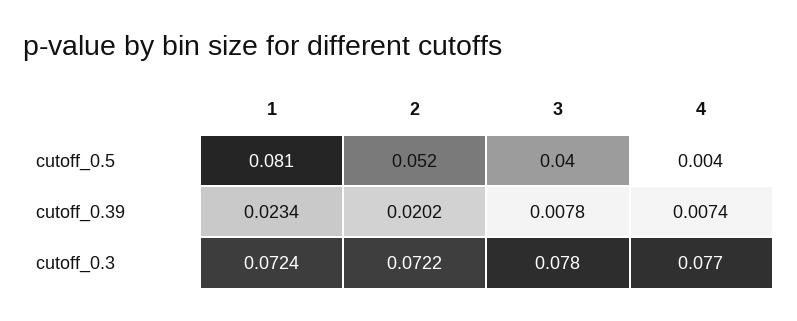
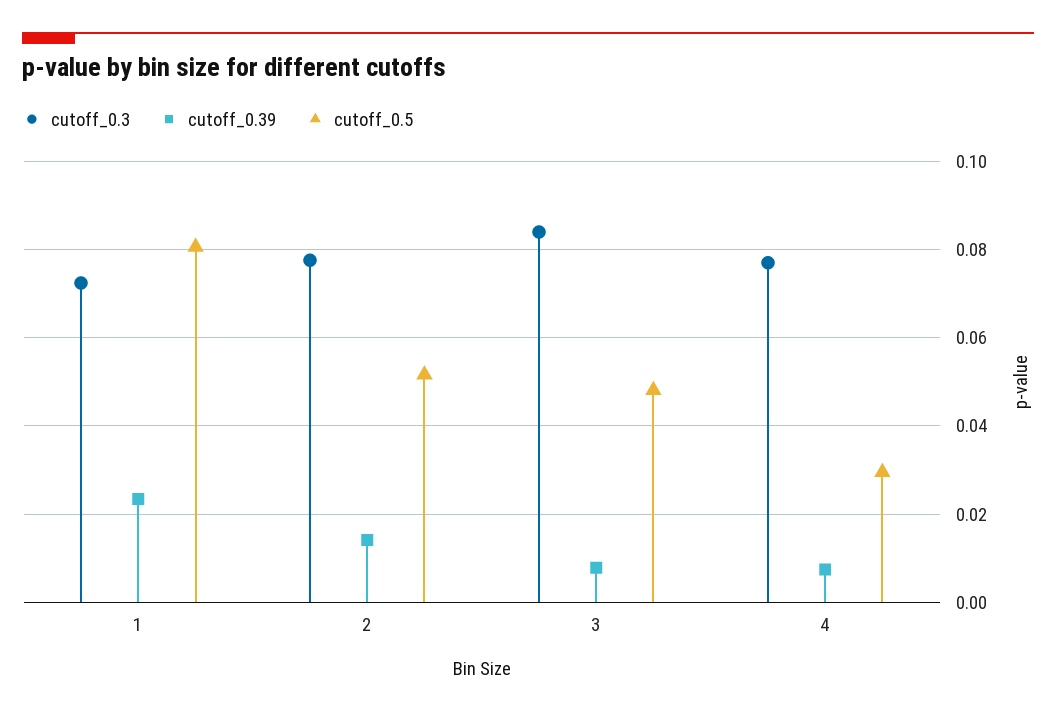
cutoff_0.5, 3: 0.04 -> 0.048
cutoff_0.5, 4: 0.004 -> 0.03
cutoff_0.39, 2: 0.0202 -> 0.014
cutoff_0.3, 2: 0.0722 -> 0.078
cutoff_0.3, 3: 0.078 -> 0.084

